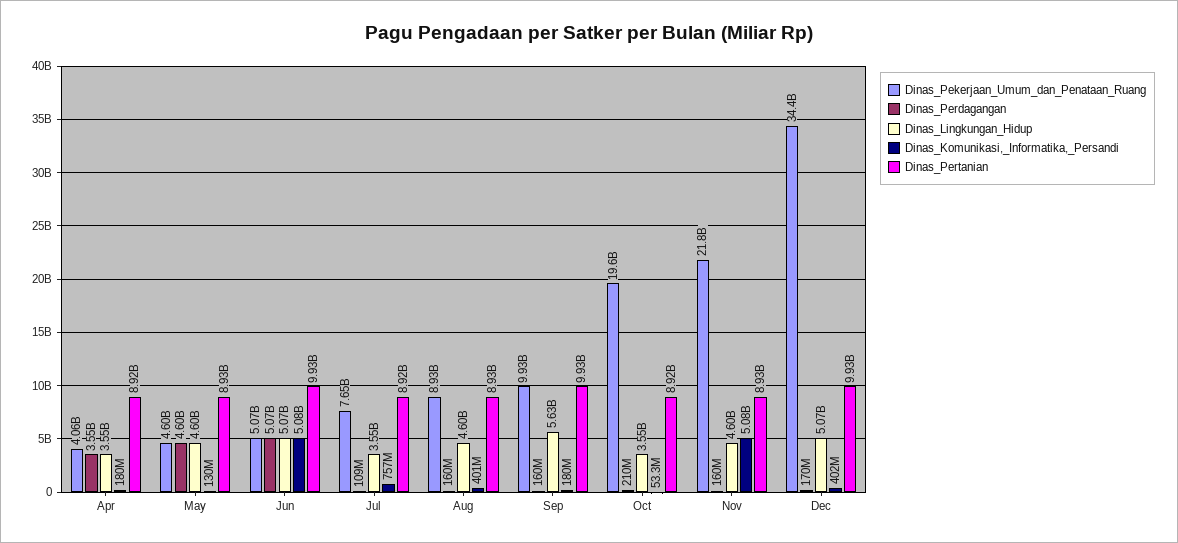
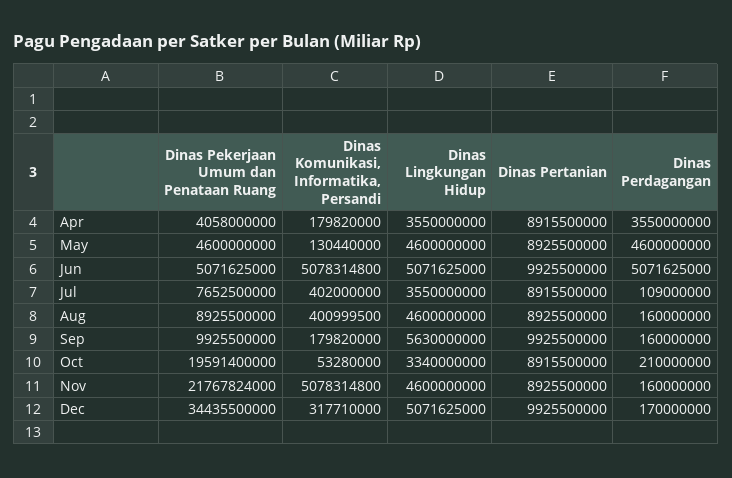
Dinas_Komunikasi,_Informatika,_Persandi, Jul: 757000000 -> 402000000
Dinas_Lingkungan_Hidup, Oct: 3550000000 -> 3340000000
Dinas_Komunikasi,_Informatika,_Persandi, Dec: 402000000 -> 317710000

